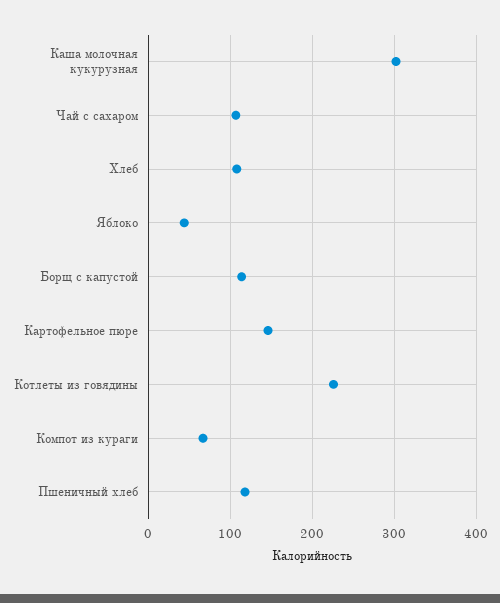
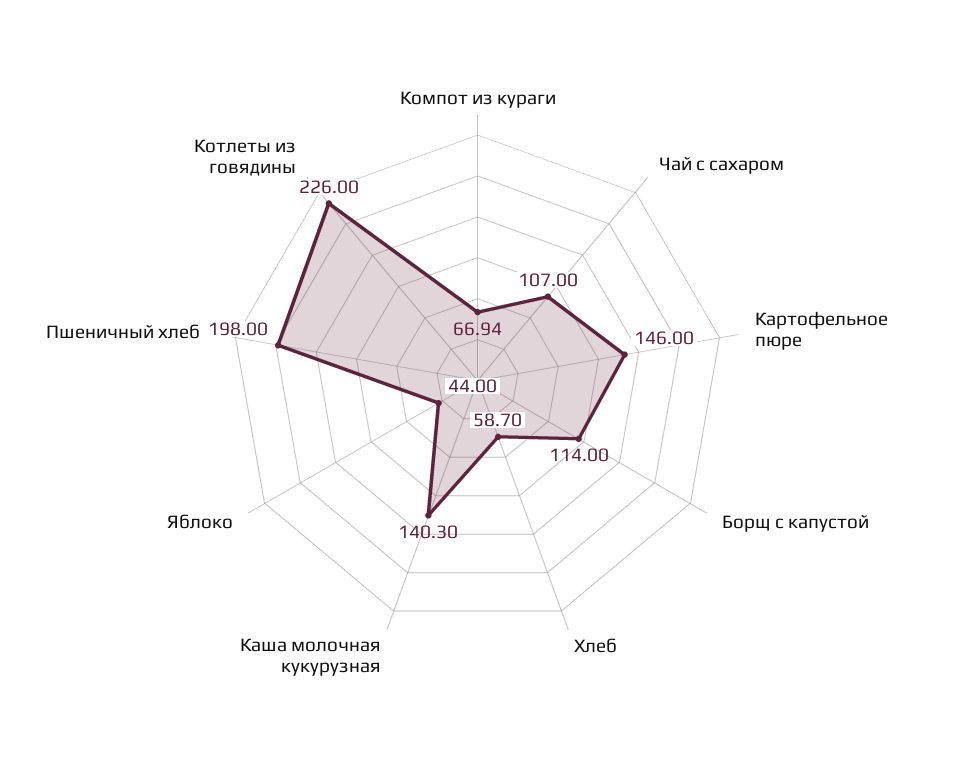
Каша молочная кукурузная: 300 -> 140.3
Хлеб: 110 -> 58.7
Пшеничный хлеб: 120 -> 198

